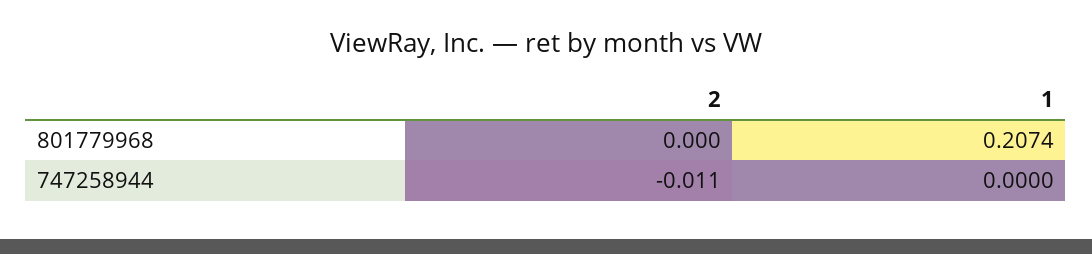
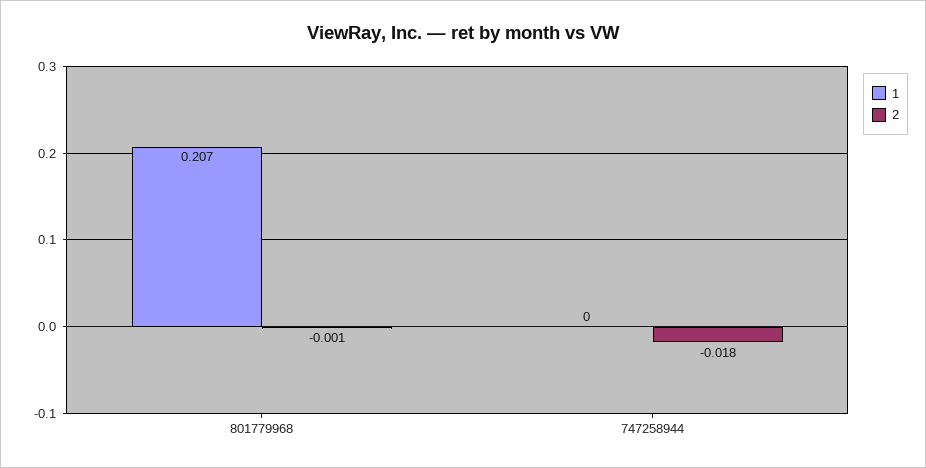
2, 801779968: 0 -> -0.001
2, 747258944: -0.011 -> -0.018

